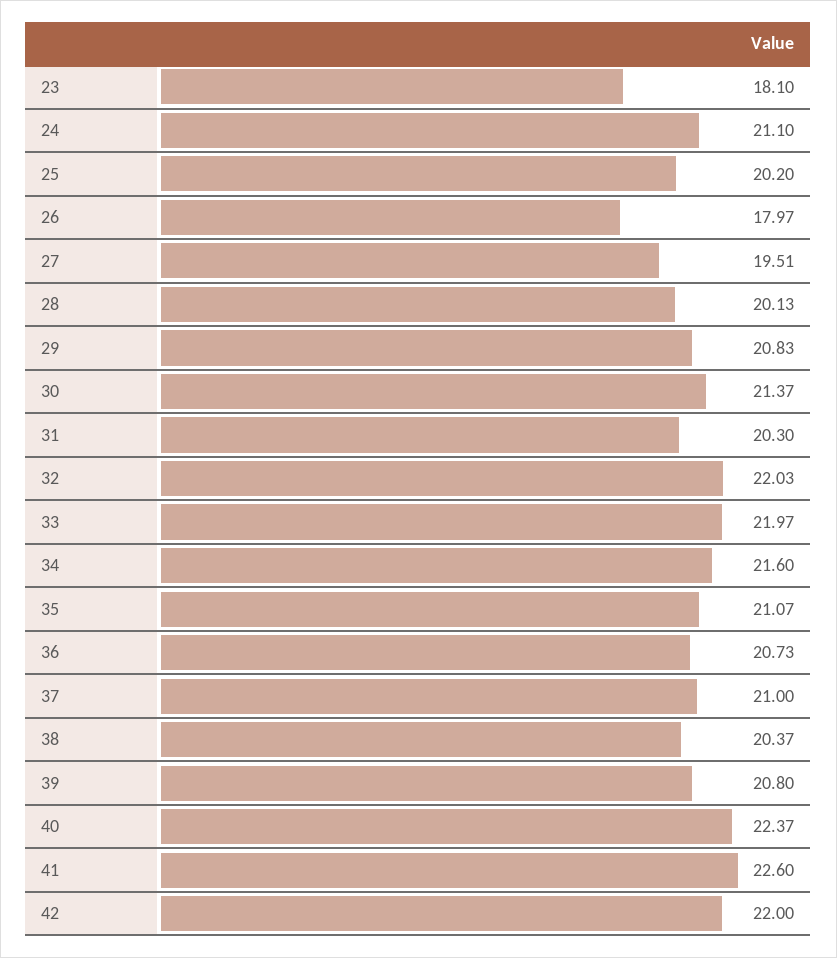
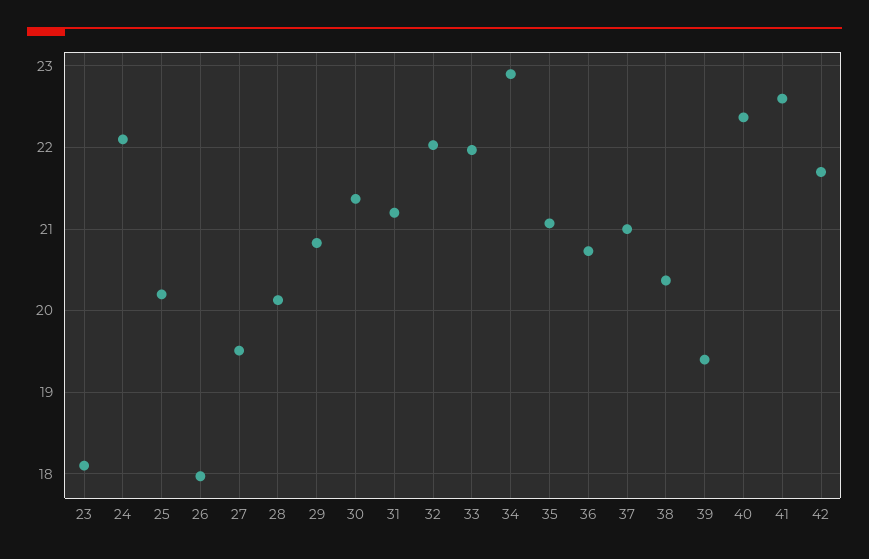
24: 21.1 -> 22.1
31: 20.3 -> 21.2
34: 21.6 -> 22.9
39: 20.8 -> 19.4
42: 22 -> 21.7

